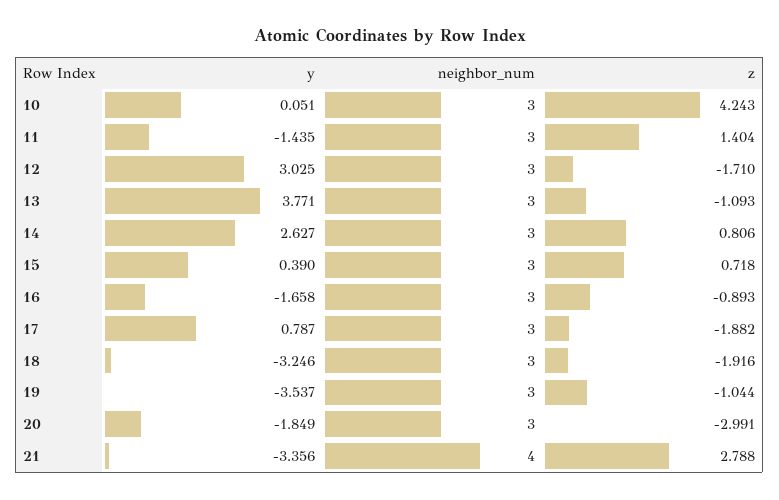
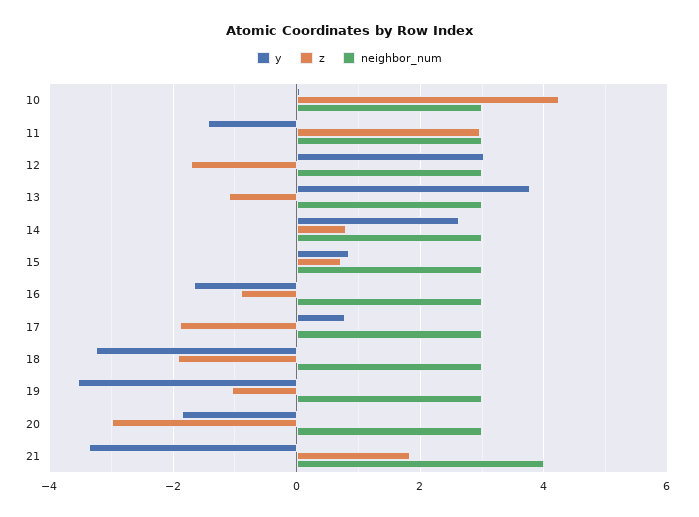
z, 11: 1.404 -> 3
y, 15: 0.39 -> 0.8
z, 21: 2.788 -> 1.8

